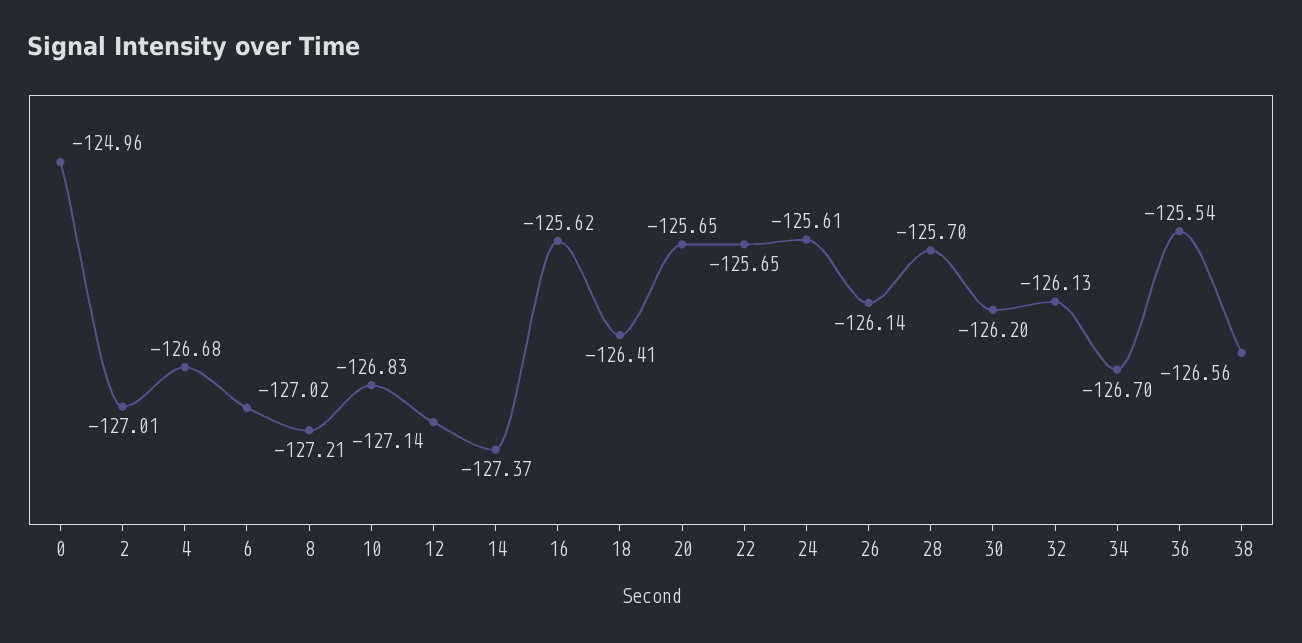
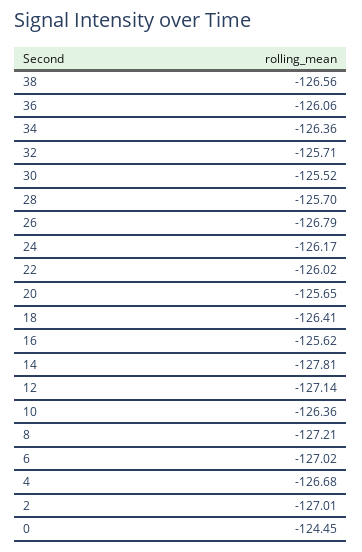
0: -124.96 -> -124.45
10: -126.83 -> -126.36
14: -127.37 -> -127.81
22: -125.65 -> -126.02
24: -125.61 -> -126.17
26: -126.14 -> -126.79
30: -126.2 -> -125.52
32: -126.13 -> -125.71
34: -126.7 -> -126.36
36: -125.54 -> -126.06

